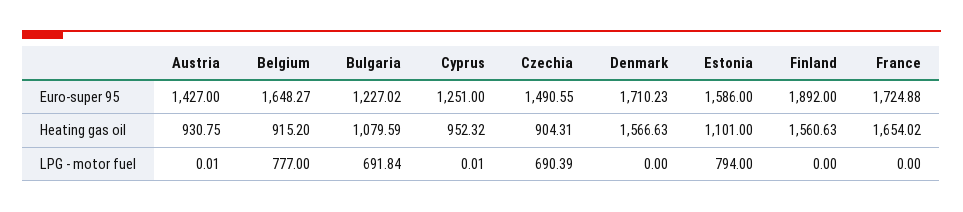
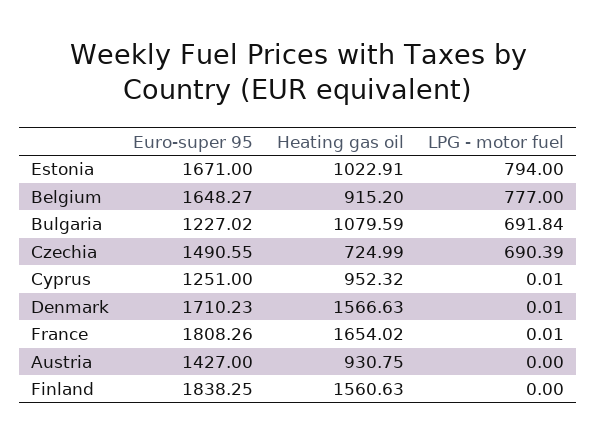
Estonia, Euro-super 95: 1586 -> 1671
Finland, Euro-super 95: 1892 -> 1838.25
France, Euro-super 95: 1724.88 -> 1808.26
Czechia, Heating gas oil: 904.31 -> 724.99
Estonia, Heating gas oil: 1101 -> 1022.91
Austria, LPG - motor fuel: 0.01 -> 0
Denmark, LPG - motor fuel: 0 -> 0.01
France, LPG - motor fuel: 0 -> 0.01

